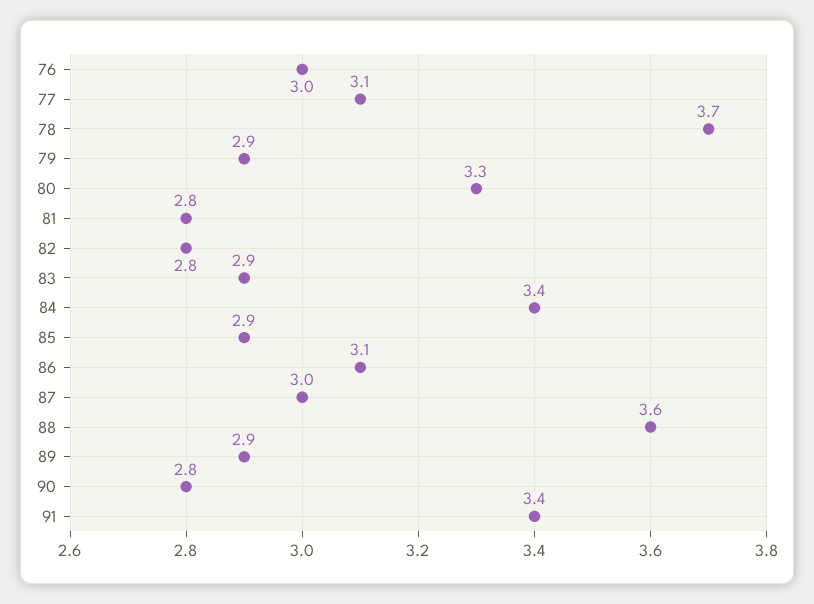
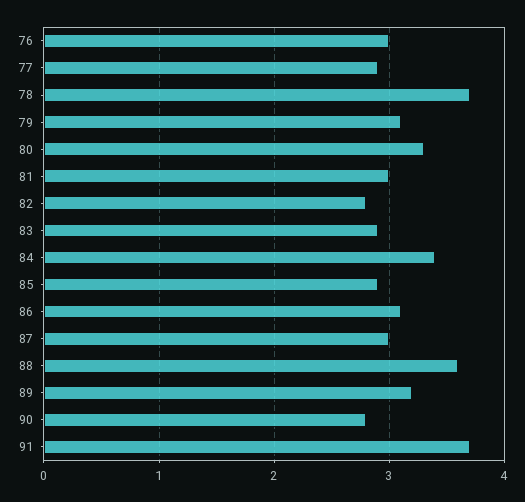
77: 3.1 -> 2.9
79: 2.9 -> 3.1
81: 2.8 -> 3
89: 2.9 -> 3.2
91: 3.4 -> 3.7

